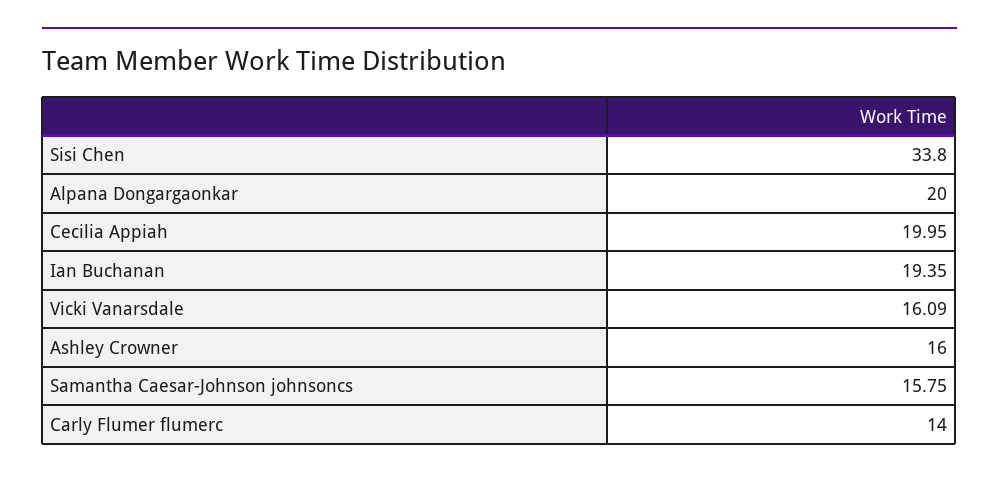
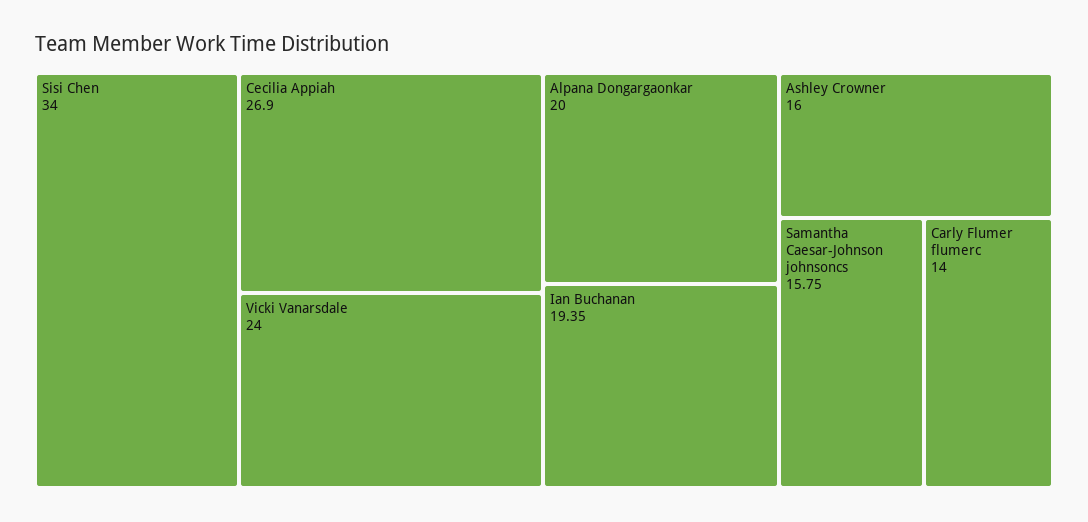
Sisi Chen: 33.8 -> 34
Cecilia Appiah: 19.95 -> 26.9
Vicki Vanarsdale: 16.09 -> 24

